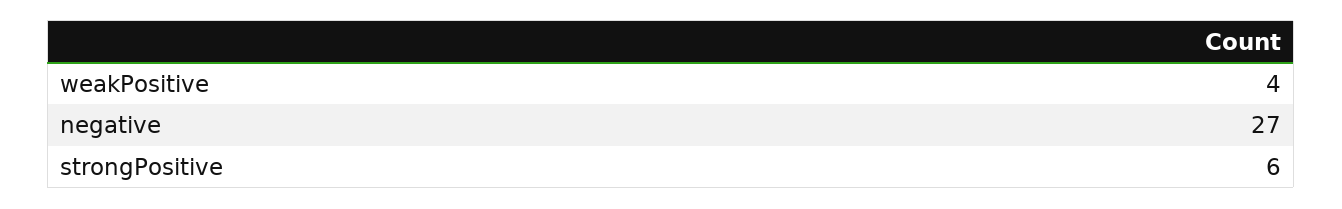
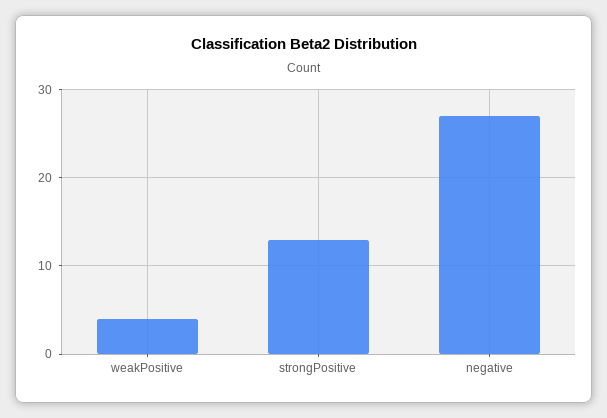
strongPositive: 6 -> 13

